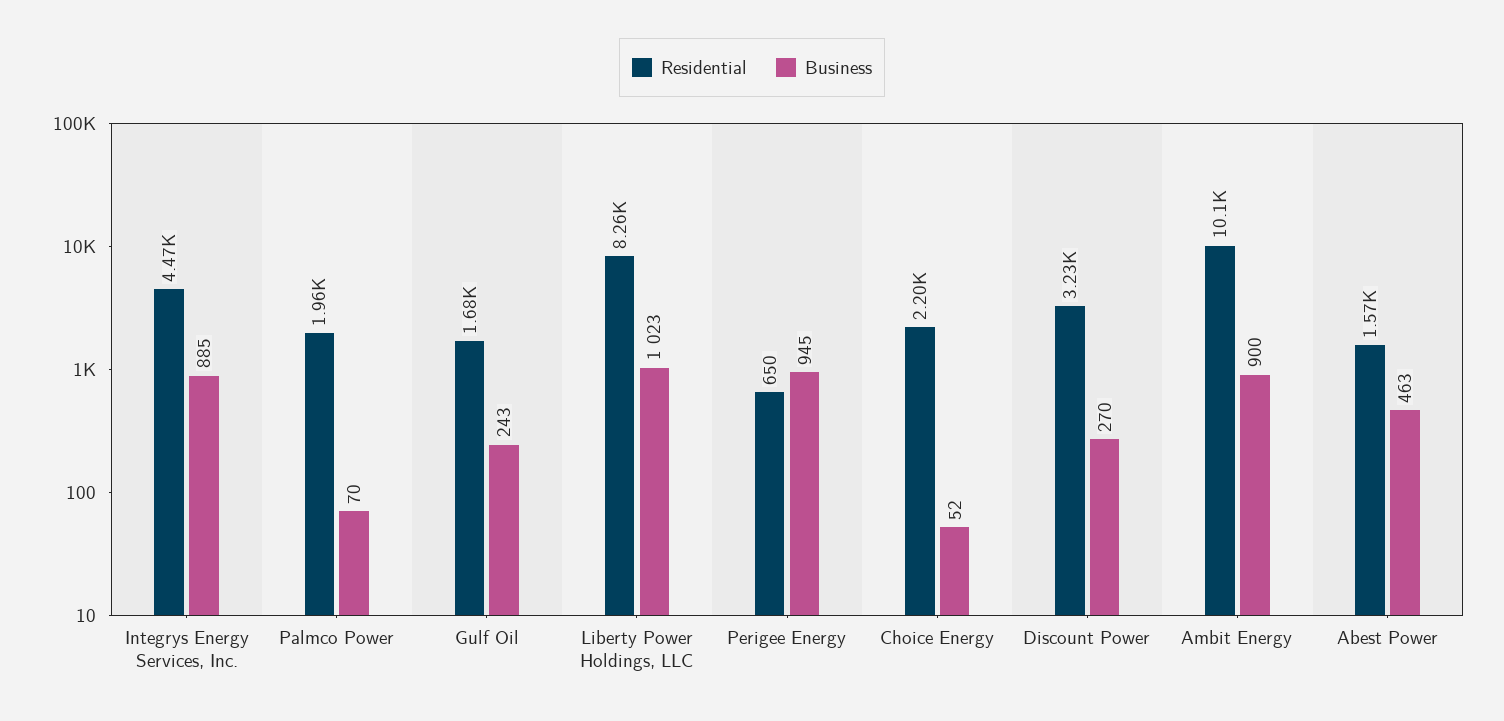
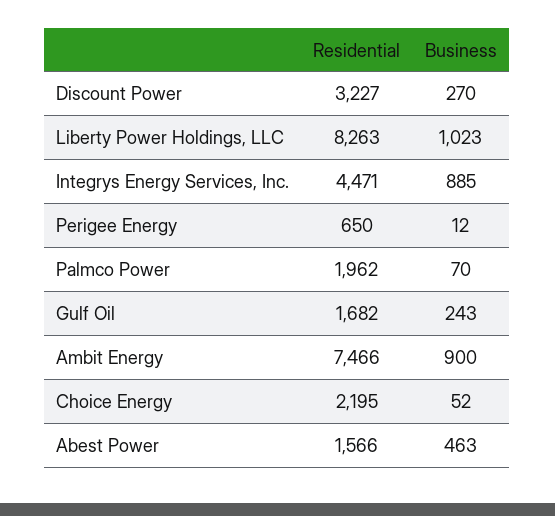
Business, Perigee Energy: 945 -> 12
Residential, Ambit Energy: 10100 -> 7466

